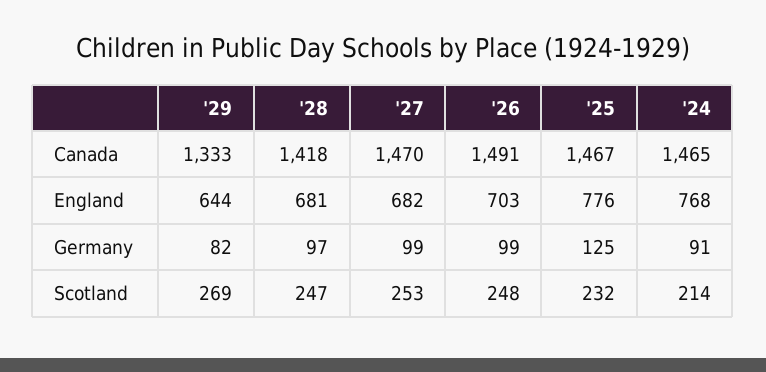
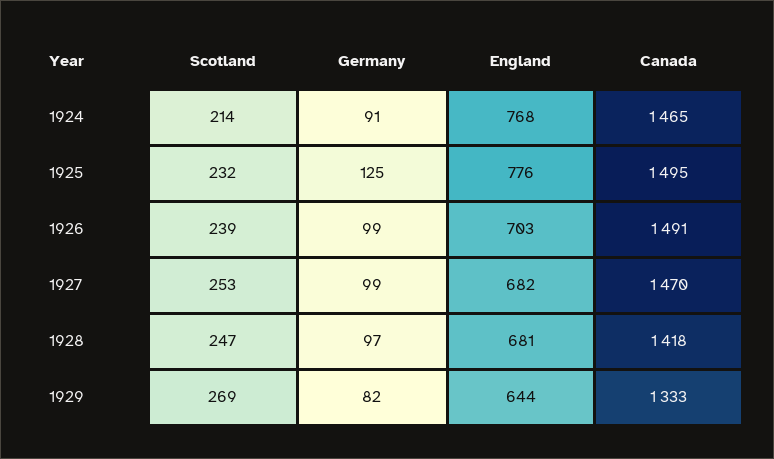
'25, Canada: 1467 -> 1495
'26, Scotland: 248 -> 239

